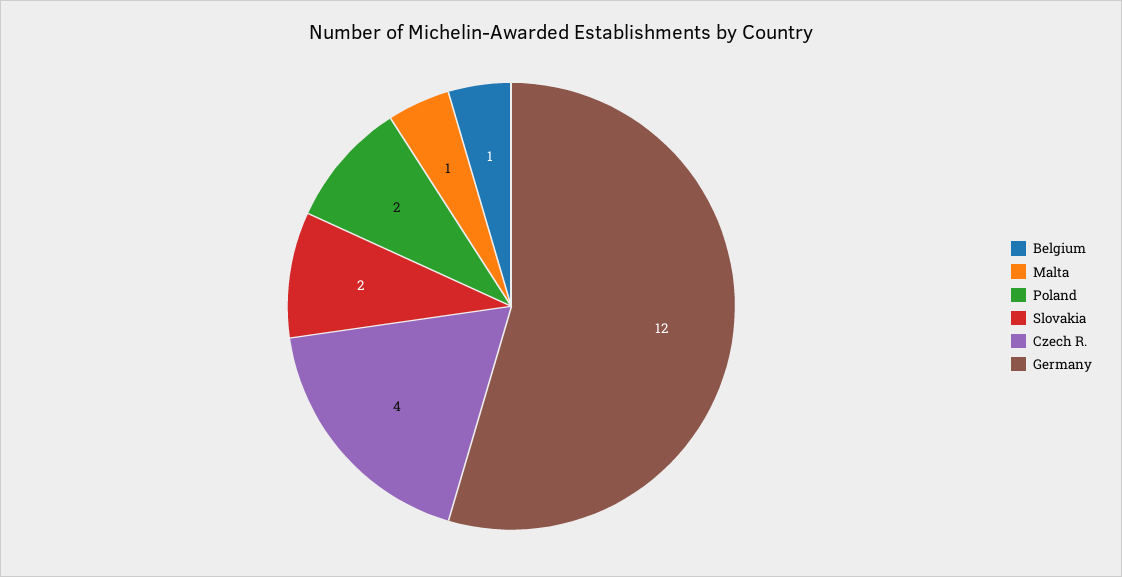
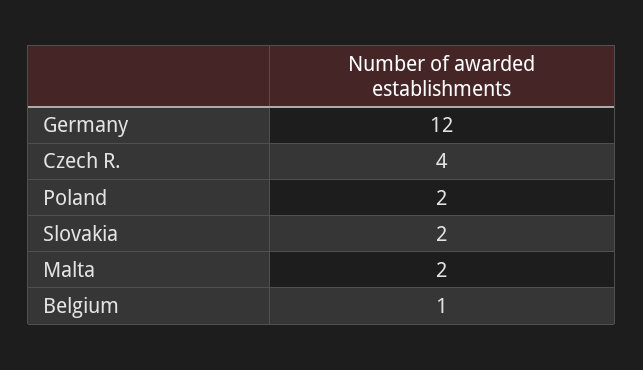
Malta: 1 -> 2

